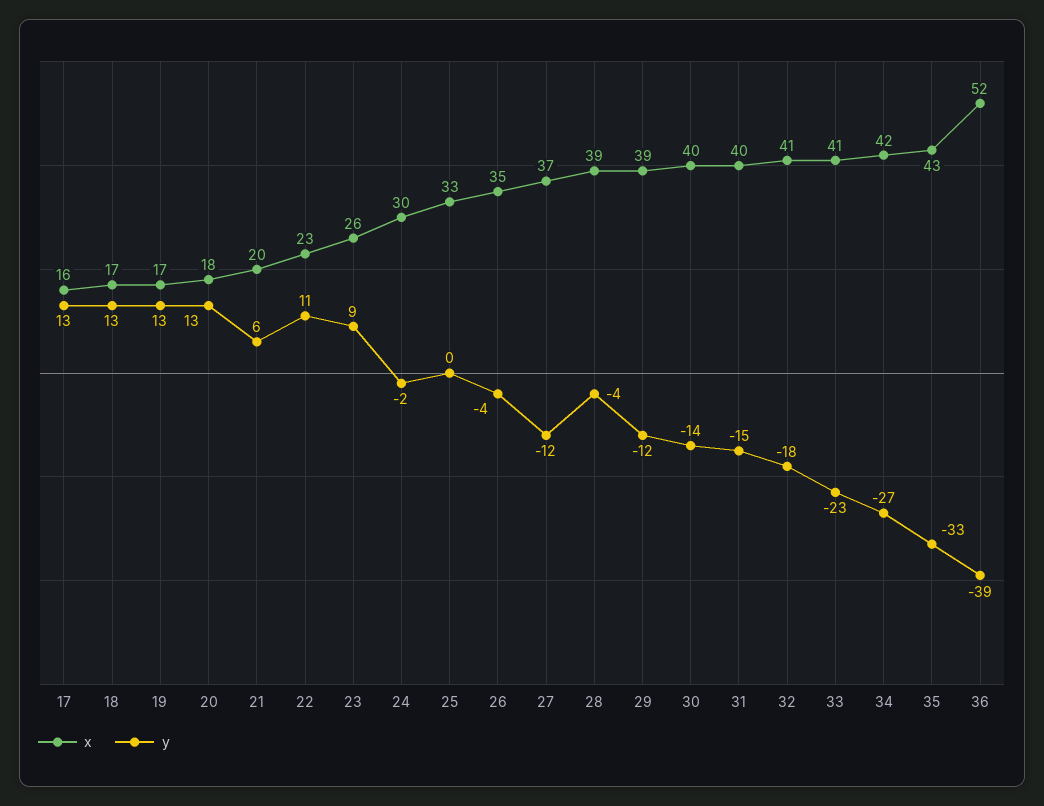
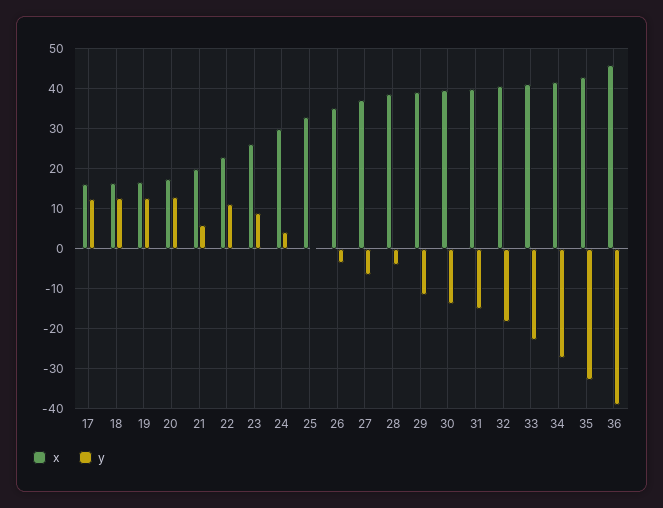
y, 24: -2 -> 4
y, 27: -12 -> -6
x, 36: 52 -> 46

